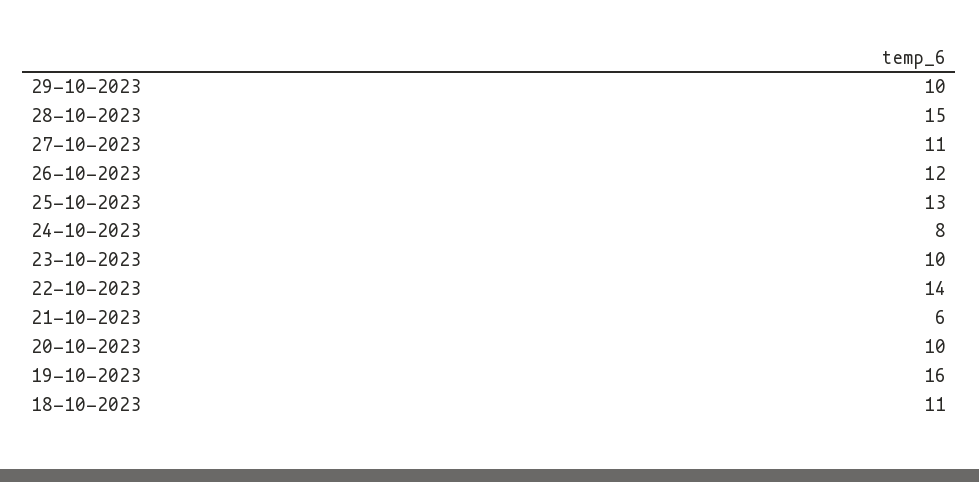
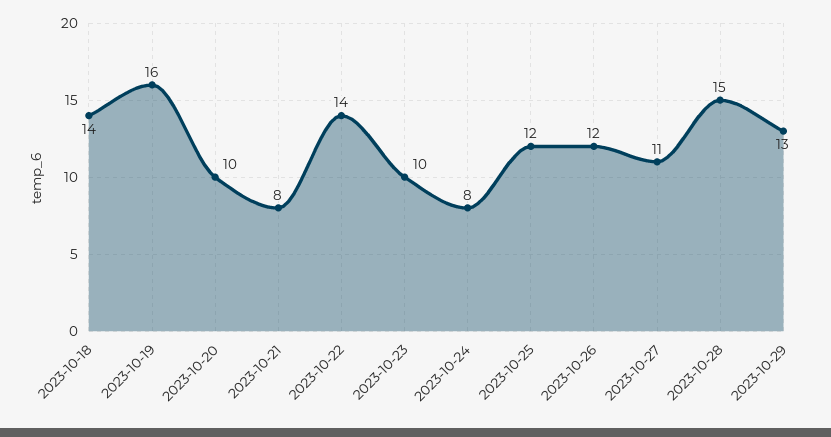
29-10-2023: 10 -> 13
25-10-2023: 13 -> 12
21-10-2023: 6 -> 8
18-10-2023: 11 -> 14

